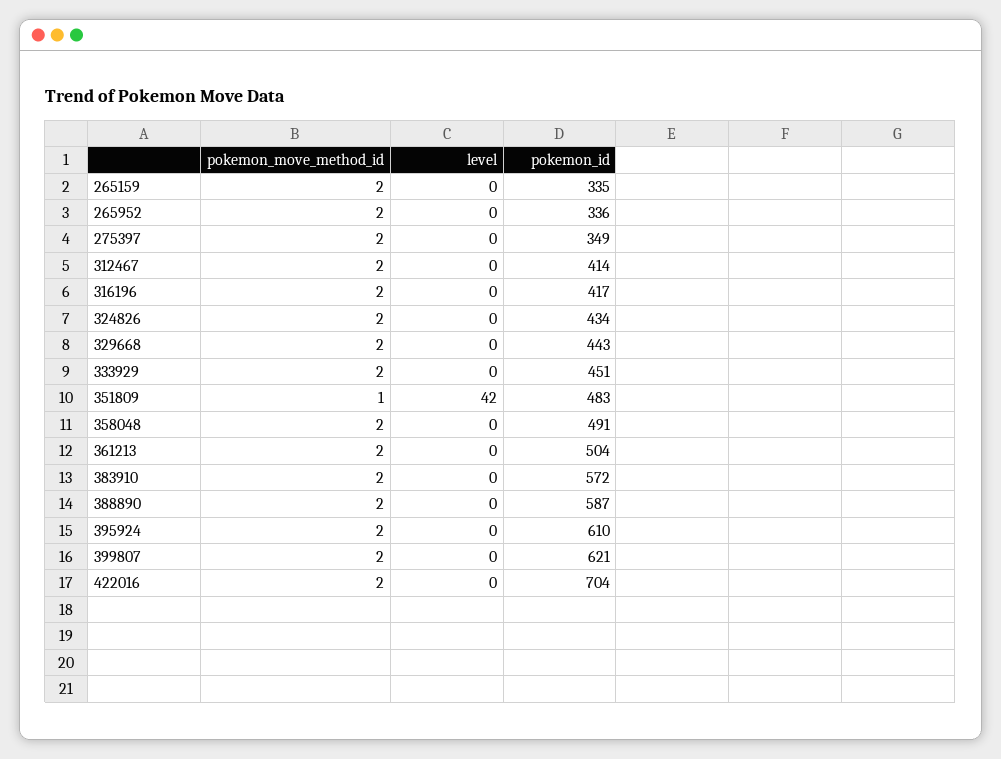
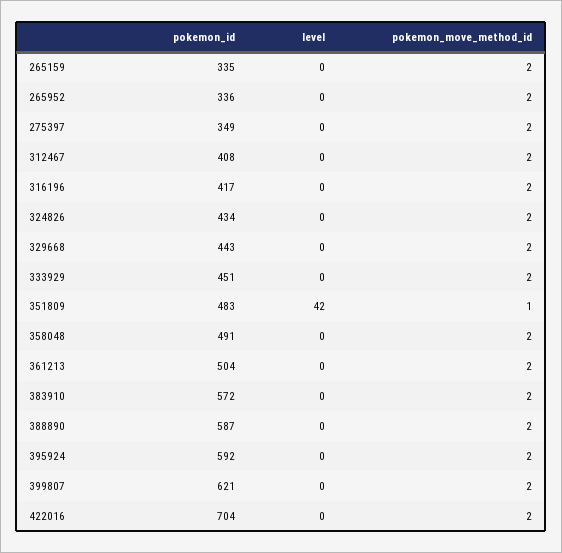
pokemon_id, 312467: 414 -> 408
pokemon_id, 395924: 610 -> 592

